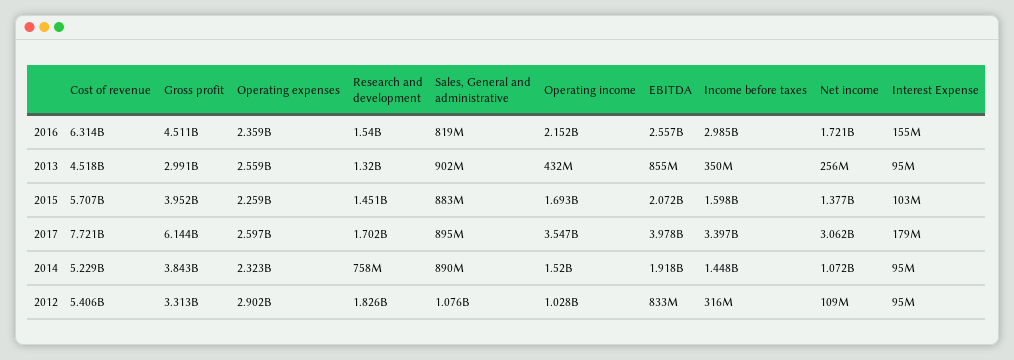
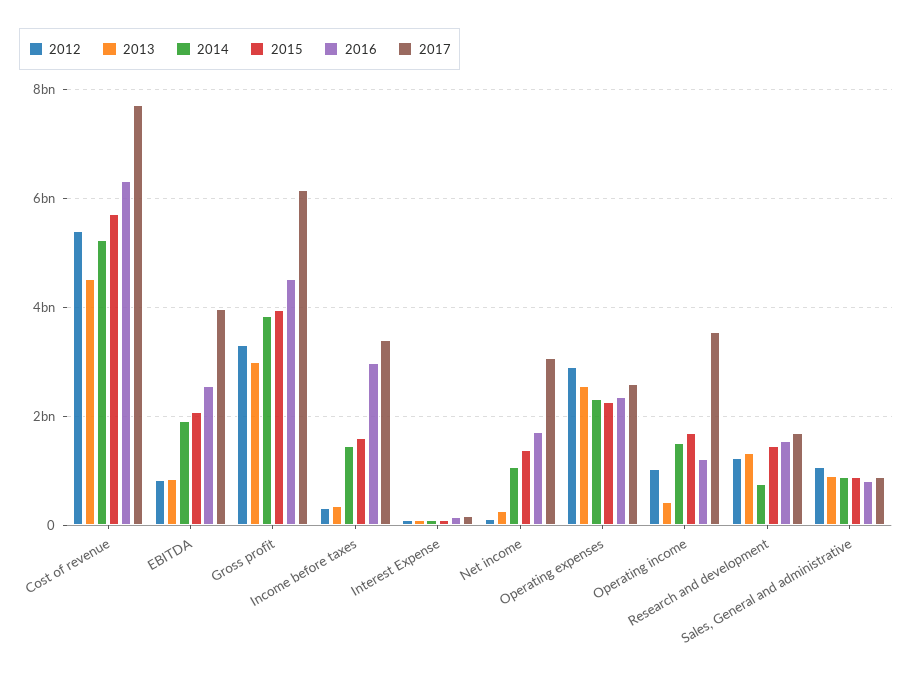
2016, Operating income: 2152000000 -> 1200000000
2012, Research and development: 1826000000 -> 1200000000

